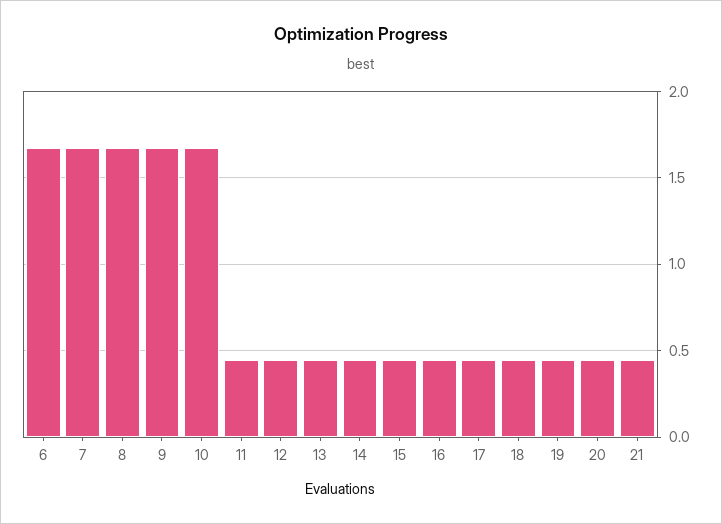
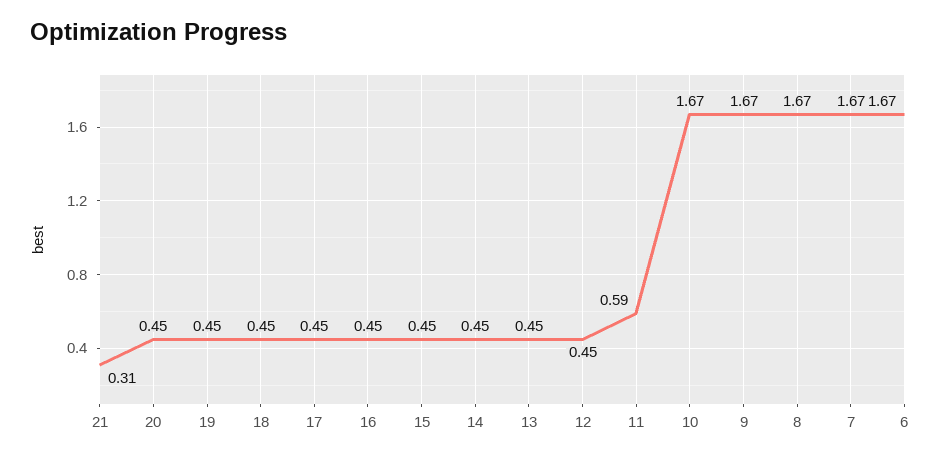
11: 0.45 -> 0.59
21: 0.45 -> 0.31

